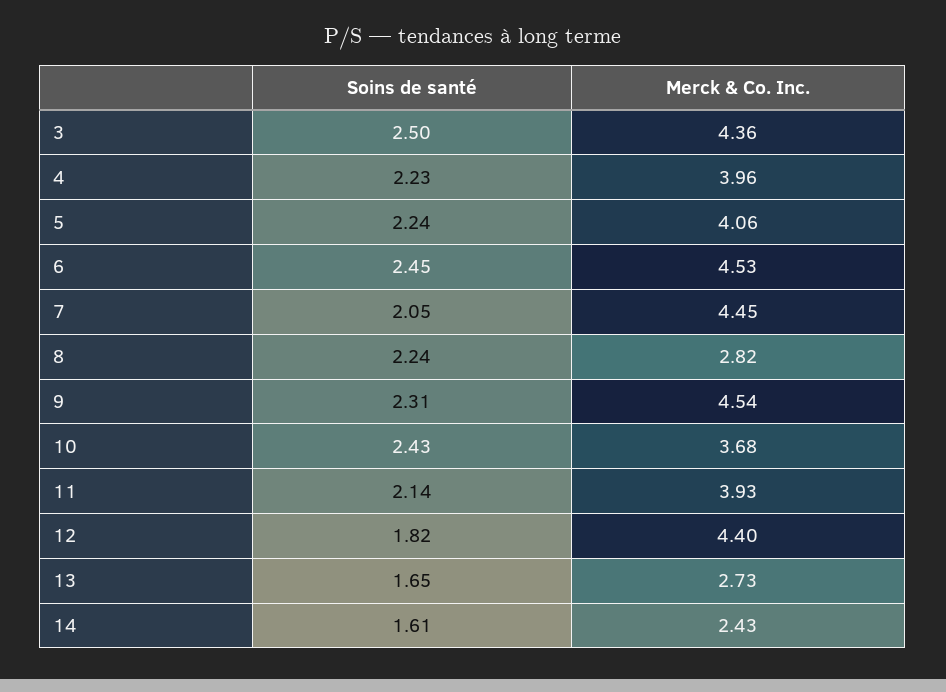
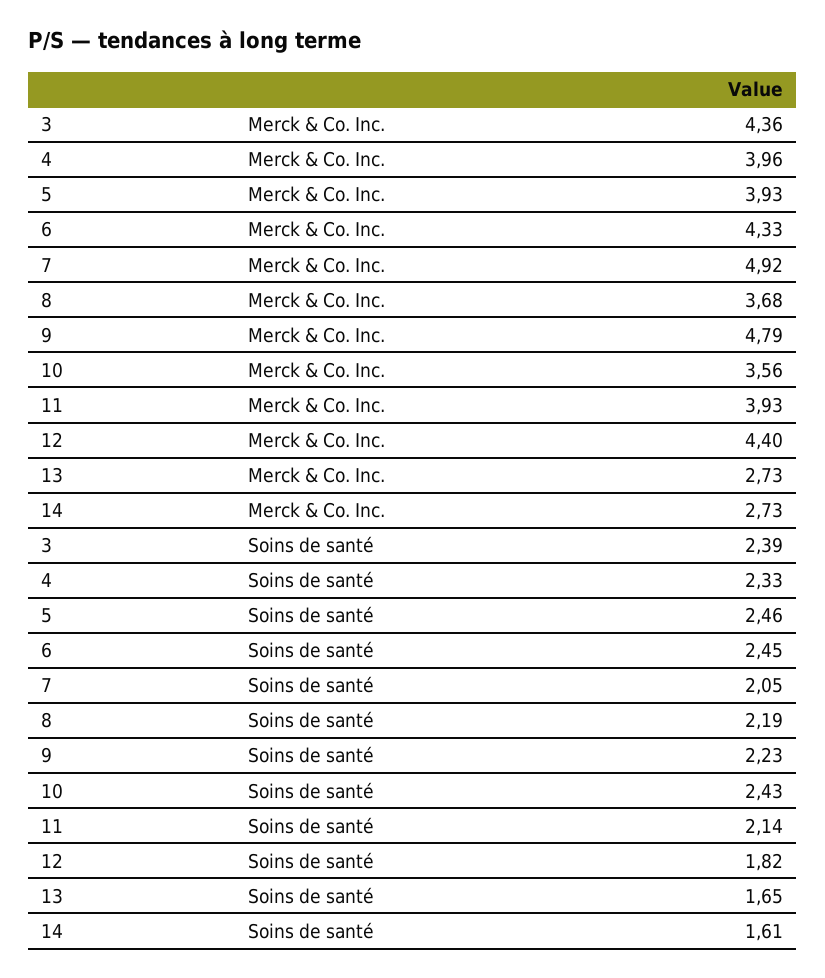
Soins de santé, 3: 2.5 -> 2.39
Soins de santé, 4: 2.23 -> 2.33
Soins de santé, 5: 2.24 -> 2.46
Merck & Co. Inc., 5: 4.06 -> 3.93
Merck & Co. Inc., 6: 4.53 -> 4.33
Merck & Co. Inc., 7: 4.45 -> 4.92
Soins de santé, 8: 2.24 -> 2.19
Merck & Co. Inc., 8: 2.82 -> 3.68
Soins de santé, 9: 2.31 -> 2.23
Merck & Co. Inc., 9: 4.54 -> 4.79
Merck & Co. Inc., 10: 3.68 -> 3.56
Merck & Co. Inc., 14: 2.43 -> 2.73

